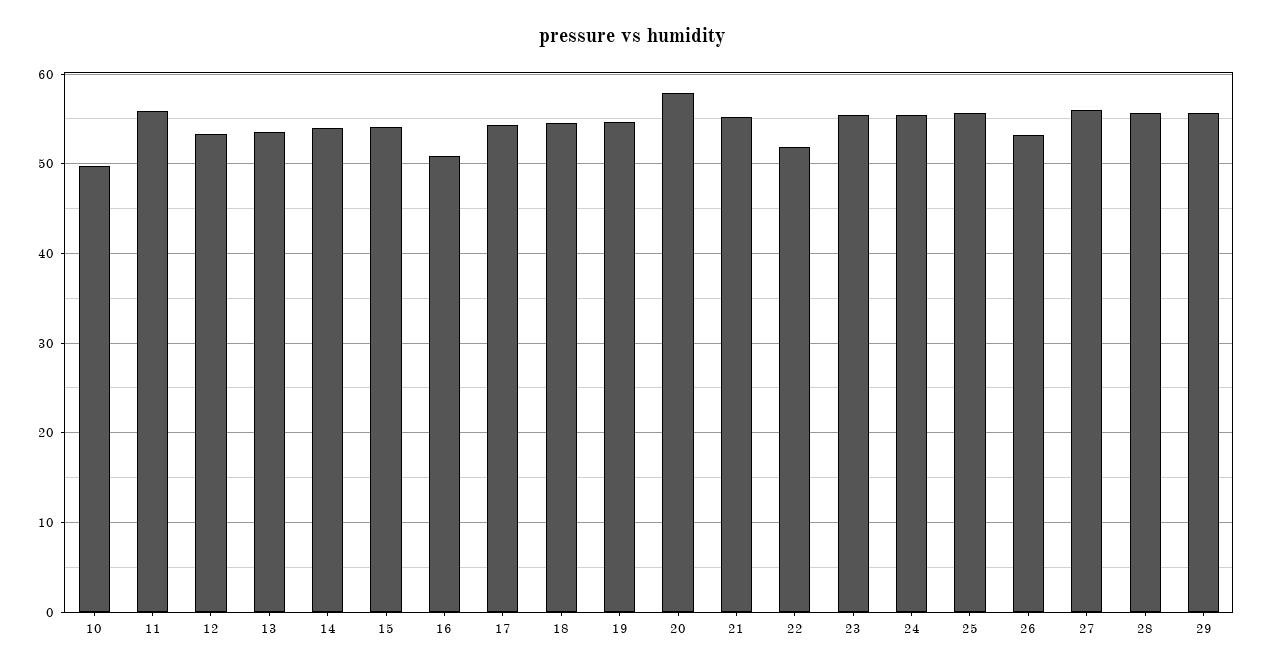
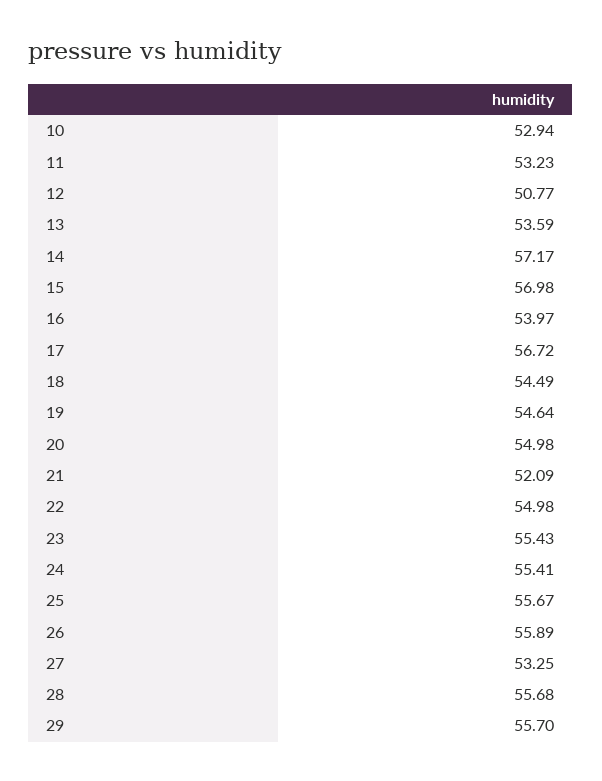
10: 50 -> 52.94
11: 56 -> 53.23
12: 53 -> 50.77
14: 54 -> 57.17
15: 54 -> 56.98
16: 51 -> 53.97
17: 54 -> 56.72
20: 58 -> 54.98
21: 55 -> 52.09
22: 52 -> 54.98
26: 53 -> 55.89
27: 56 -> 53.25

